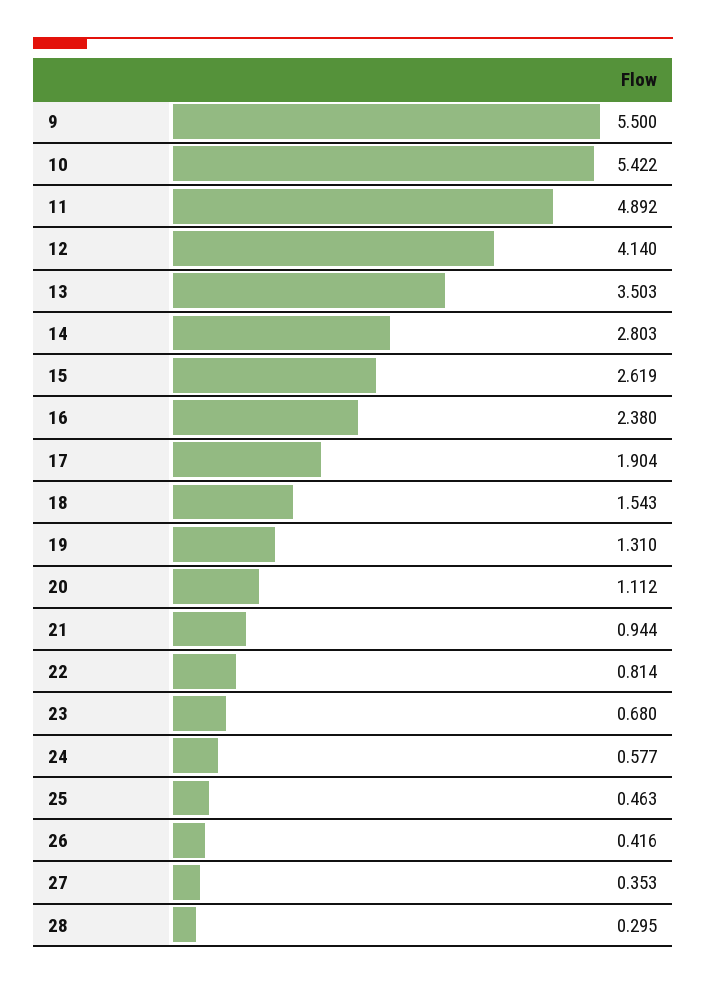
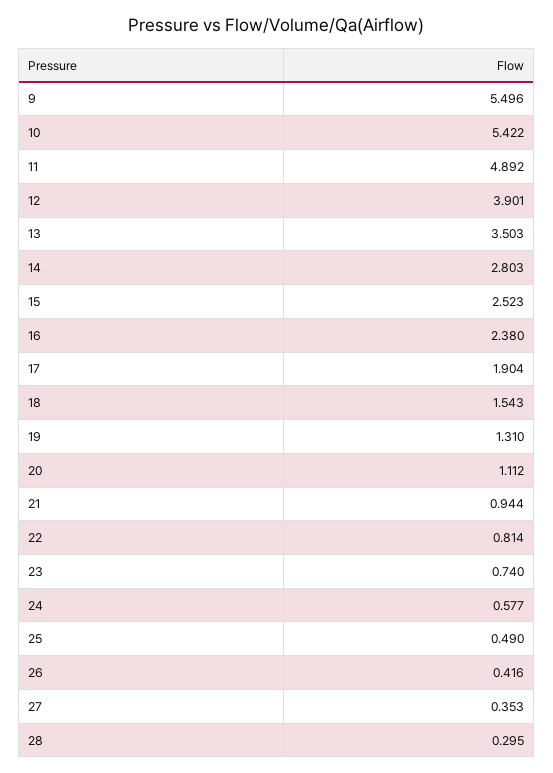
9: 5.5 -> 5.496
12: 4.14 -> 3.901
15: 2.619 -> 2.523
23: 0.68 -> 0.74
25: 0.463 -> 0.49

